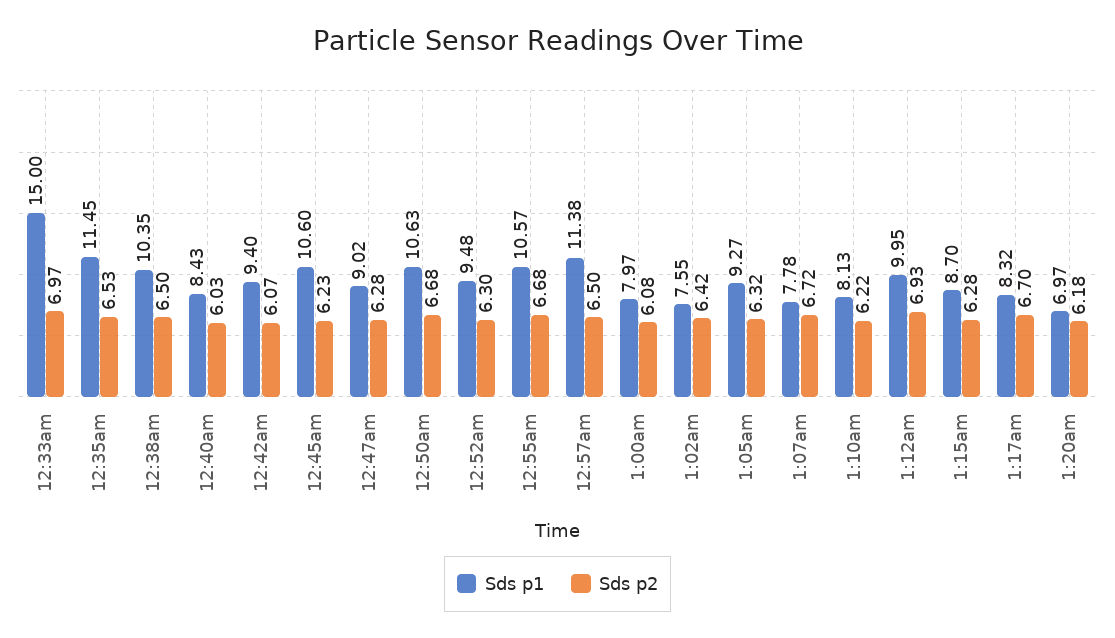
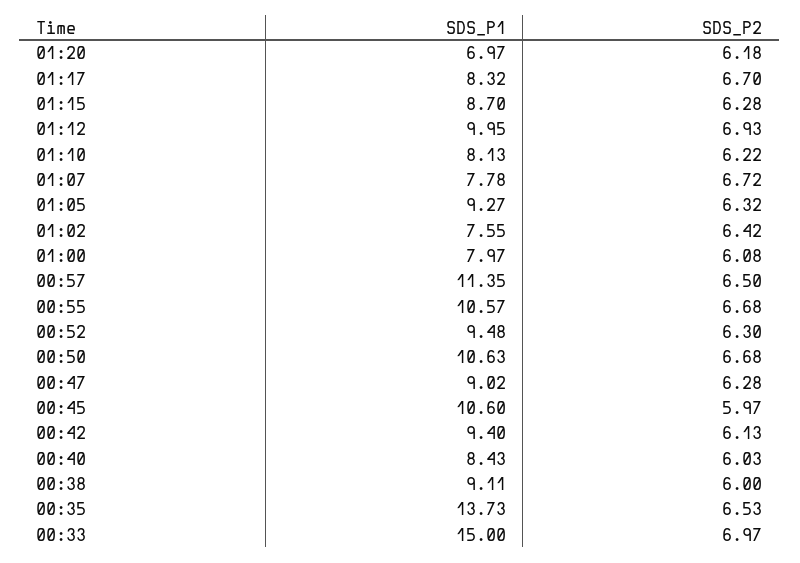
Sds p1, 12:35am: 11.45 -> 13.73
Sds p1, 12:38am: 10.35 -> 9.11
Sds p2, 12:38am: 6.5 -> 6
Sds p2, 12:42am: 6.07 -> 6.13
Sds p2, 12:45am: 6.23 -> 5.97
Sds p1, 12:57am: 11.38 -> 11.35

